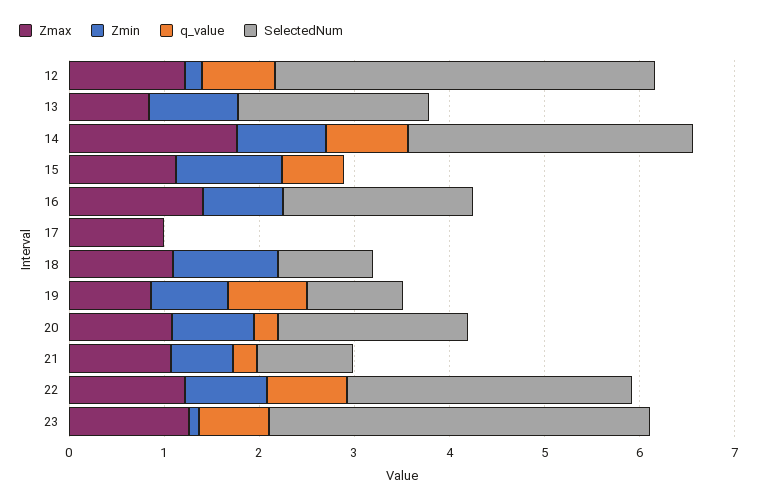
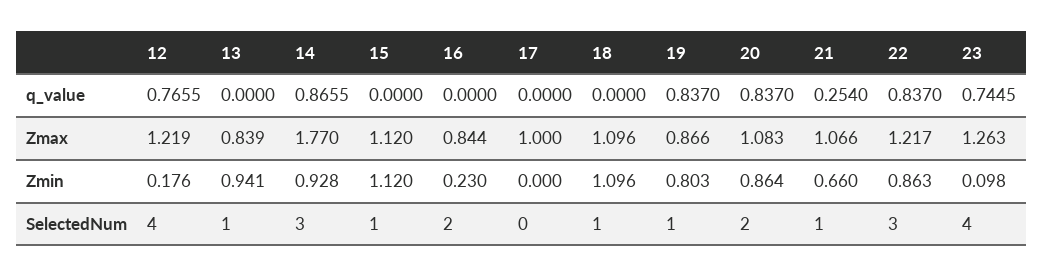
SelectedNum, 13: 2 -> 1
q_value, 15: 0.6 -> 0
SelectedNum, 15: 0 -> 1
Zmax, 16: 1.4 -> 0.844
Zmin, 16: 0.8 -> 0.23
q_value, 20: 0.2 -> 0.837

